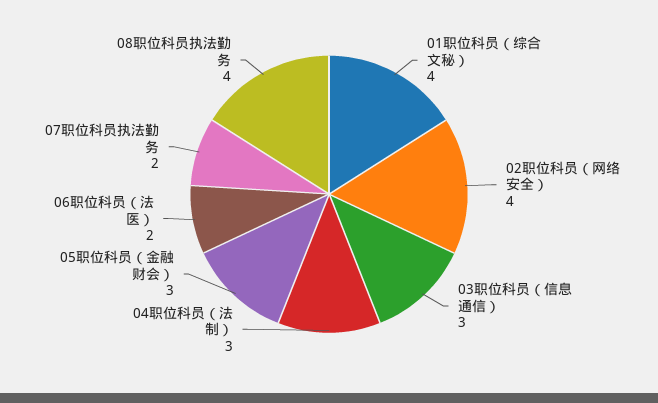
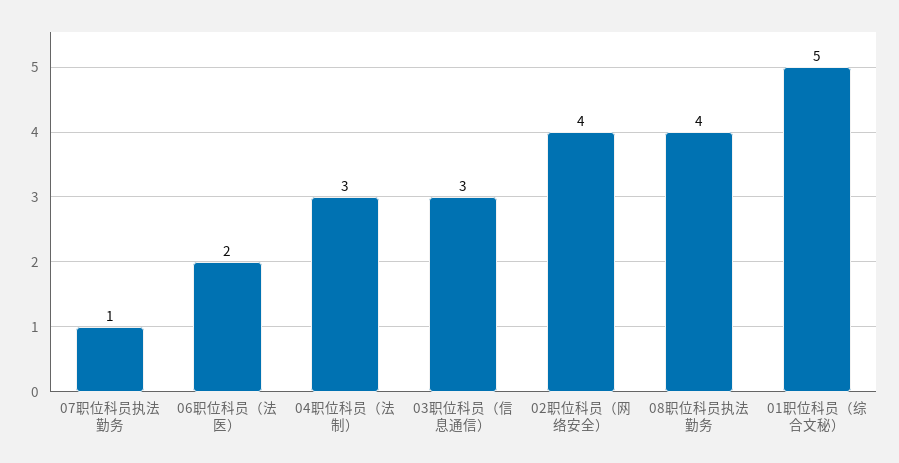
01职位科员（综合文秘）: 4 -> 5
05职位科员（金融财会）: 3 -> none
07职位科员执法勤务: 2 -> 1

